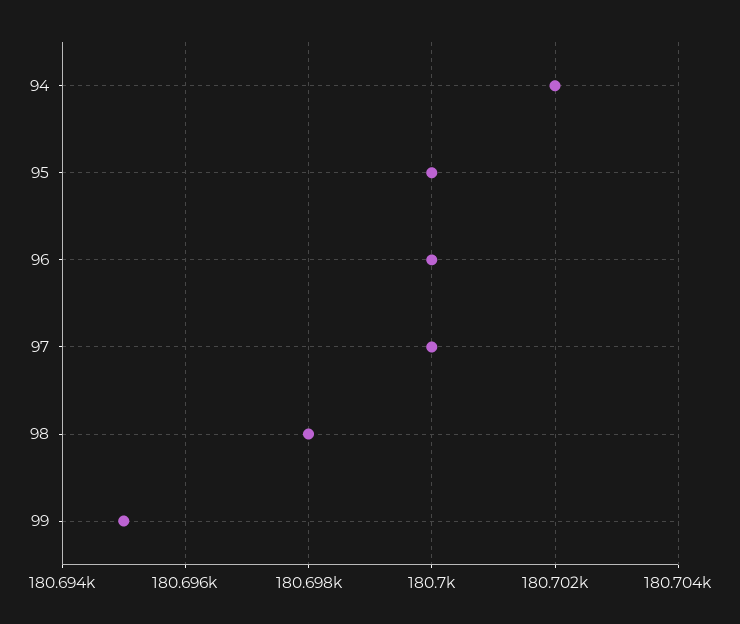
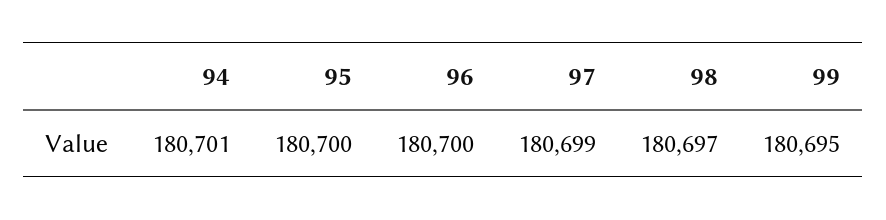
94: 180702 -> 180701
97: 180700 -> 180699
98: 180698 -> 180697

